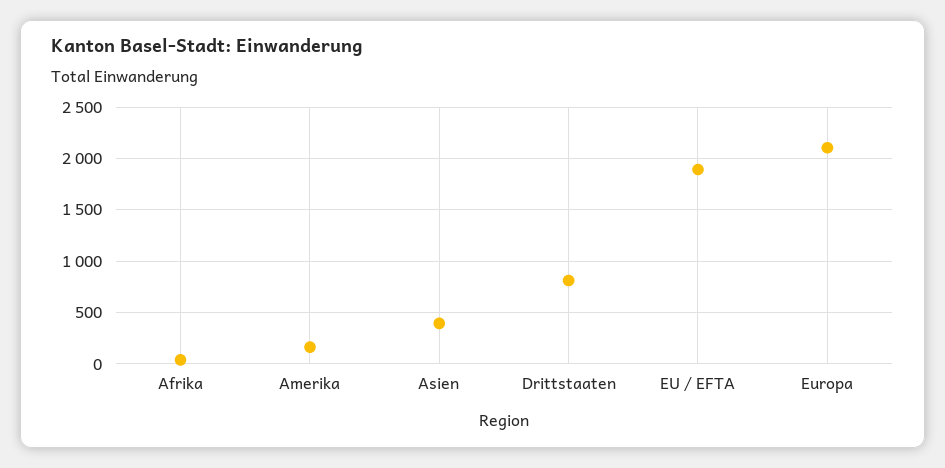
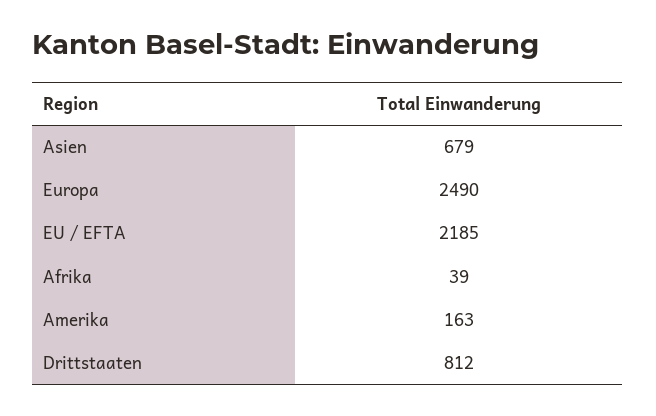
Asien: 400 -> 679
EU / EFTA: 1900 -> 2185
Europa: 2100 -> 2490

